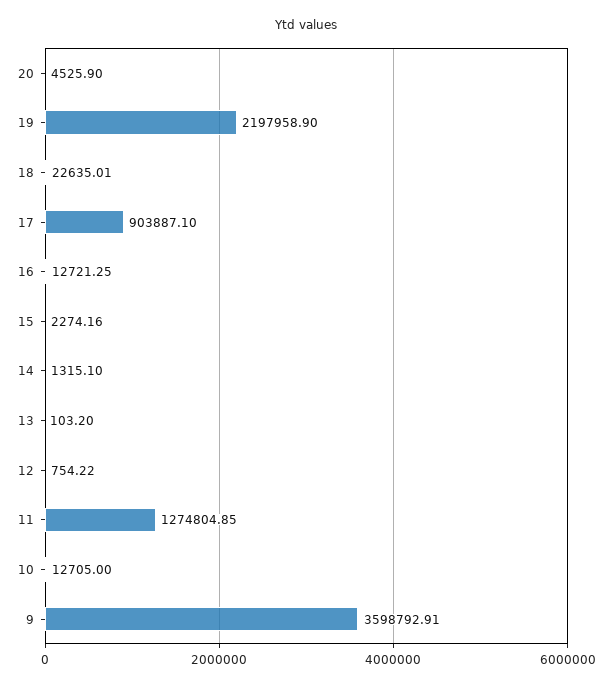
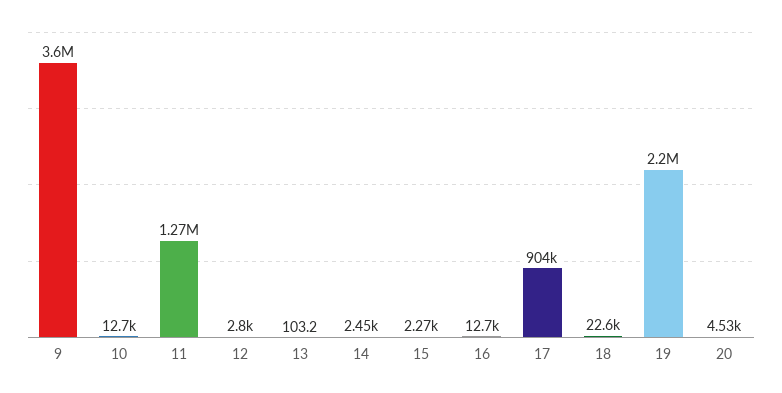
14: 1315.1 -> 2450
12: 754.22 -> 2800

